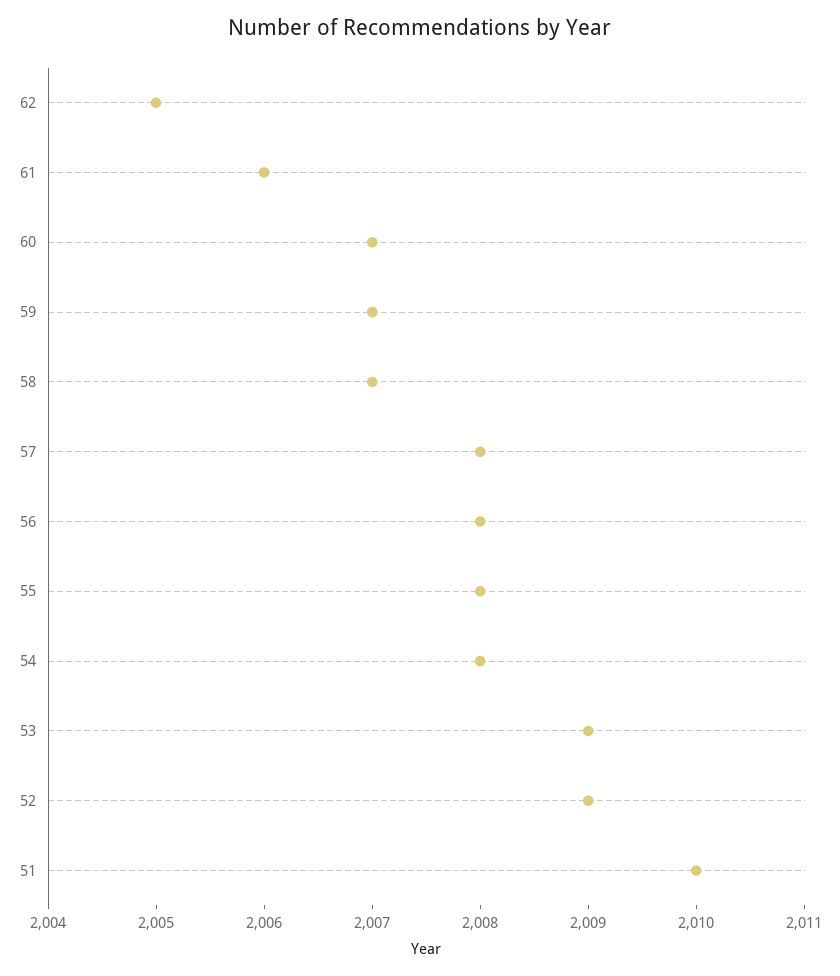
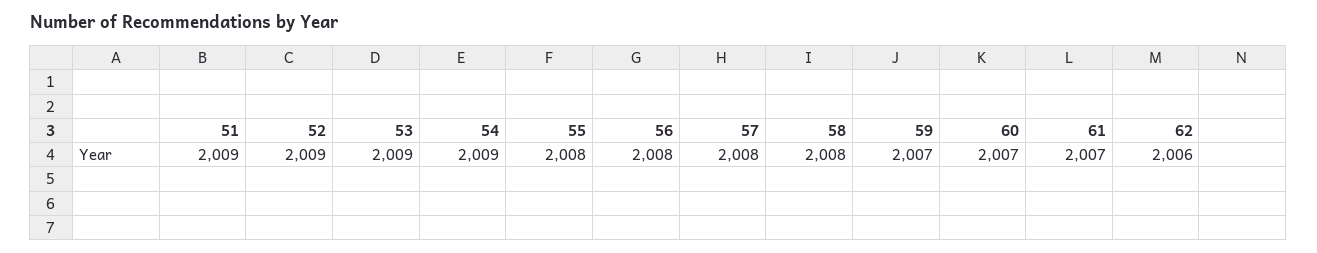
62: 2005 -> 2006
61: 2006 -> 2007
58: 2007 -> 2008
54: 2008 -> 2009
51: 2010 -> 2009

